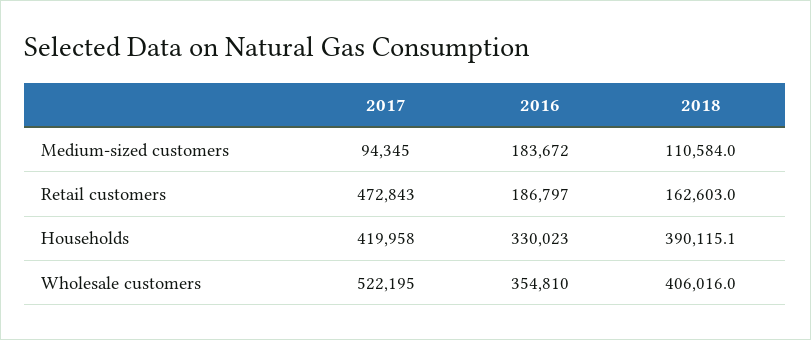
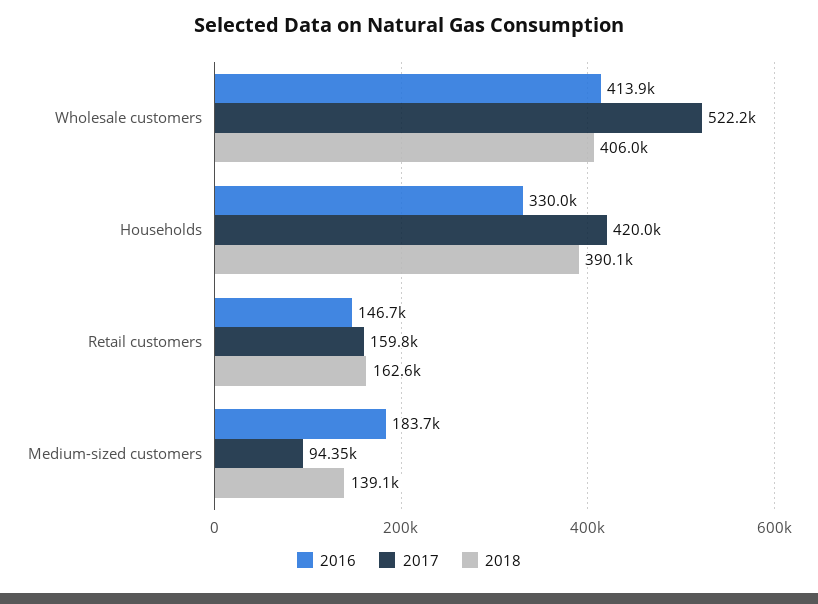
2018, Medium-sized customers: 110584 -> 139100
2017, Retail customers: 472843 -> 159800
2016, Retail customers: 186797 -> 146700
2016, Wholesale customers: 354810 -> 413900

